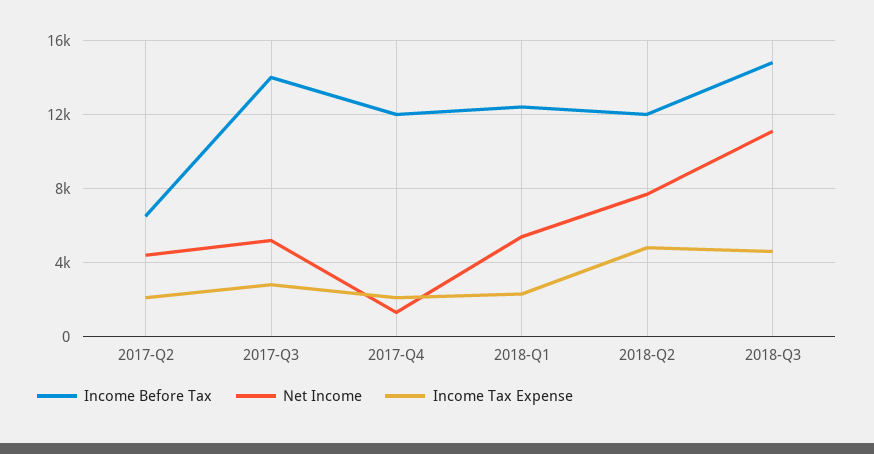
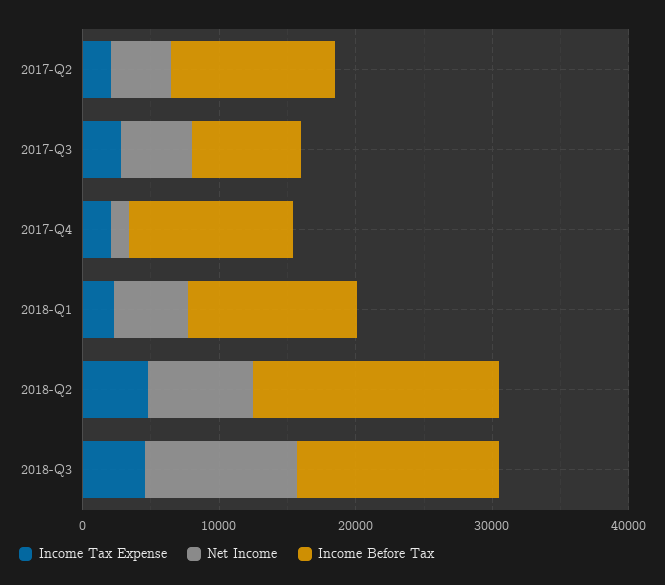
Income Before Tax, 2017-Q2: 6500 -> 12000
Income Before Tax, 2017-Q3: 14000 -> 8000
Income Before Tax, 2018-Q2: 12000 -> 18000

